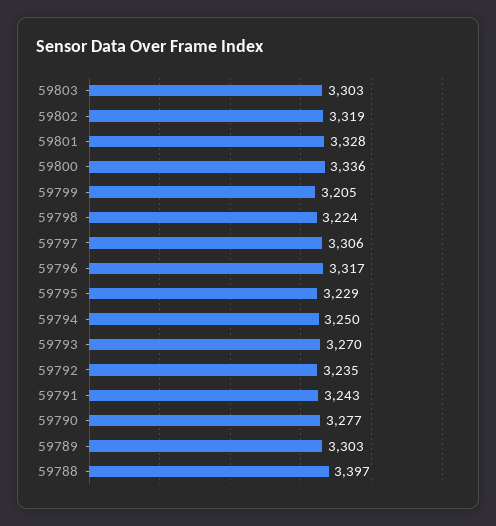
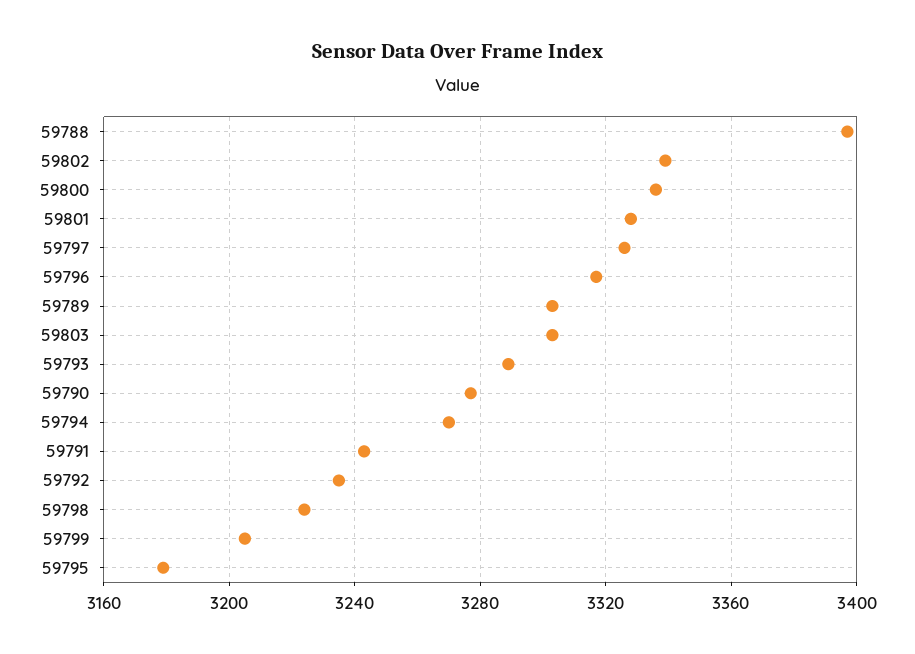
59802: 3319 -> 3340
59797: 3306 -> 3325
59795: 3229 -> 3180
59794: 3250 -> 3270
59793: 3270 -> 3290

